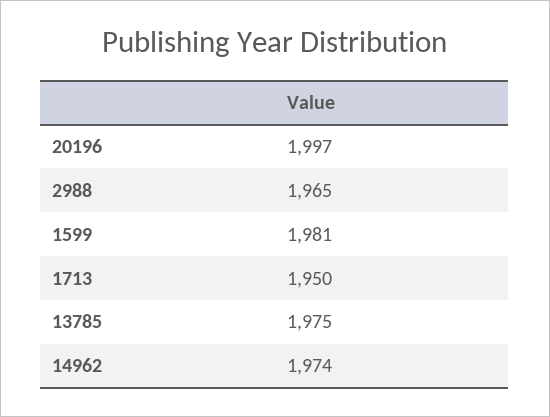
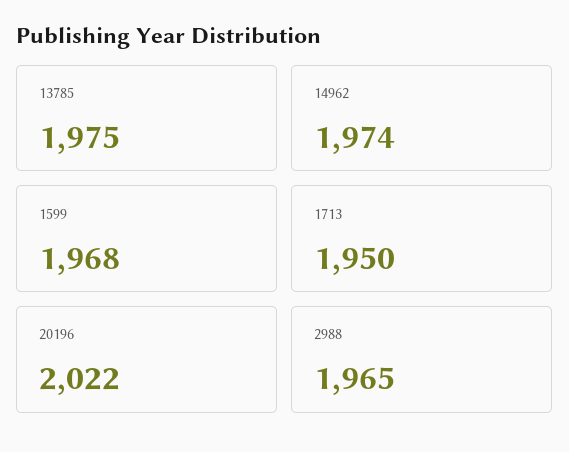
20196: 1997 -> 2022
1599: 1981 -> 1968

